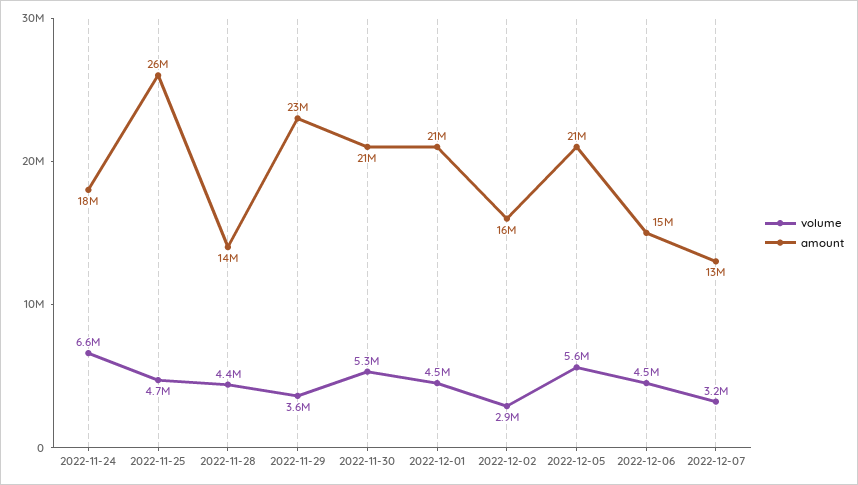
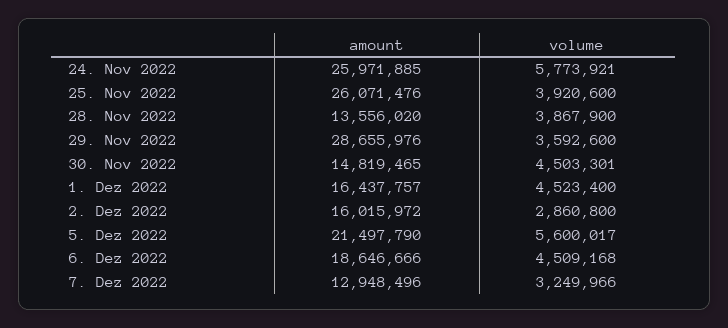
volume, 2022-11-24: 6600000 -> 5773921
amount, 2022-11-24: 18000000 -> 25971885
volume, 2022-11-25: 4700000 -> 3920600
volume, 2022-11-28: 4400000 -> 3867900
amount, 2022-11-29: 23000000 -> 28655976
volume, 2022-11-30: 5300000 -> 4503301
amount, 2022-11-30: 21000000 -> 14819465
amount, 2022-12-01: 21000000 -> 16437757
amount, 2022-12-06: 15000000 -> 18646666

